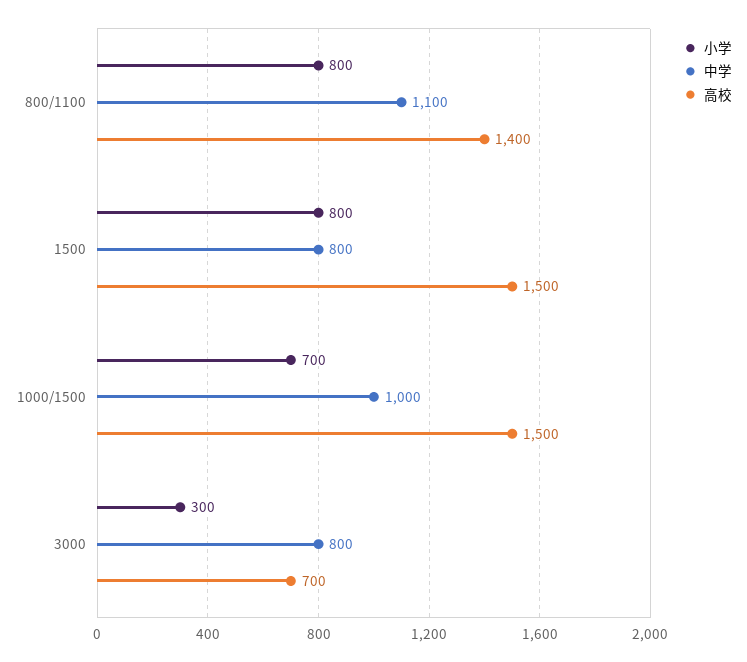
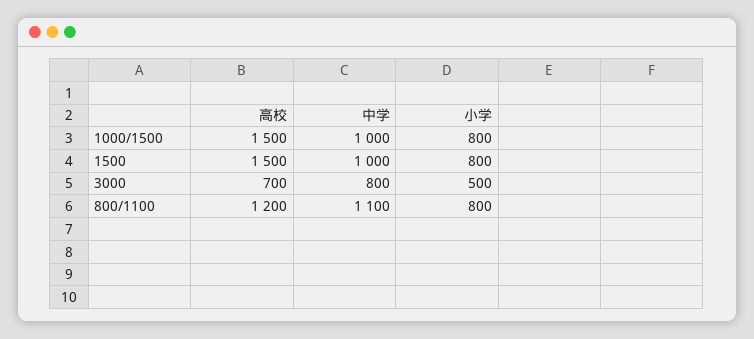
高校, 800/1100: 1400 -> 1200
中学, 1500: 800 -> 1000
小学, 1000/1500: 700 -> 800
小学, 3000: 300 -> 500

